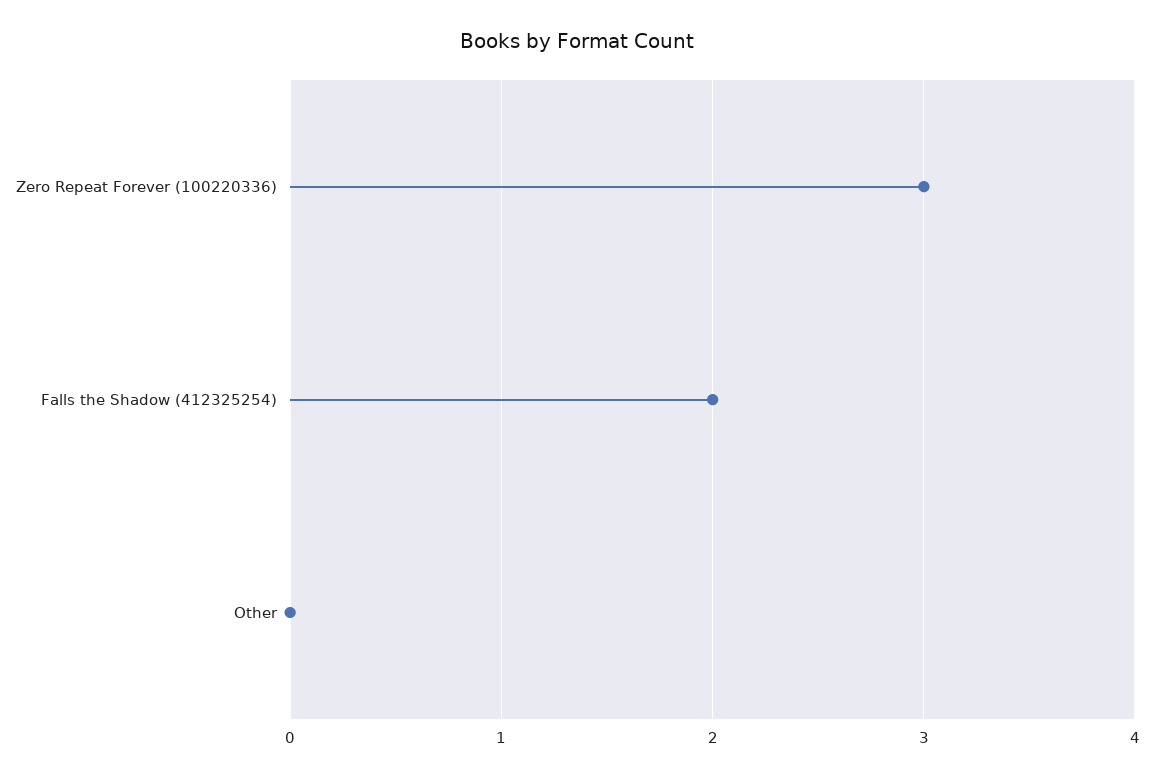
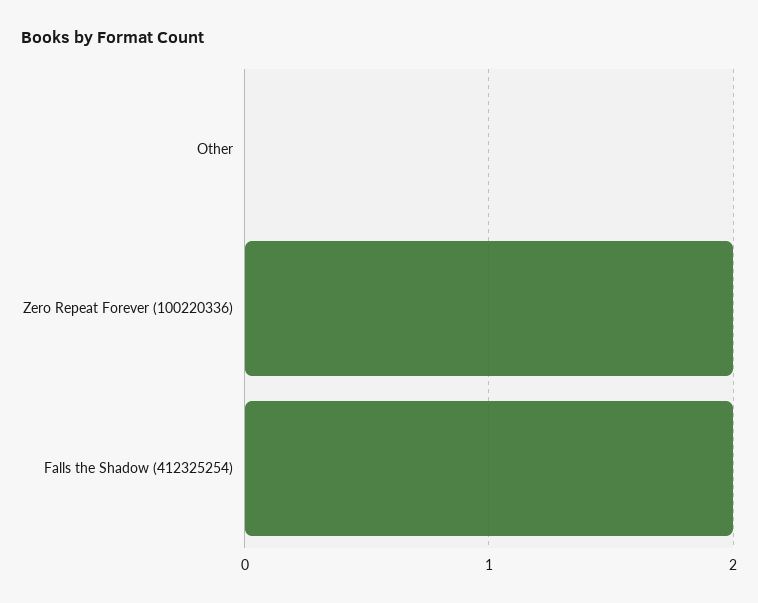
Zero Repeat Forever (100220336): 3 -> 2

